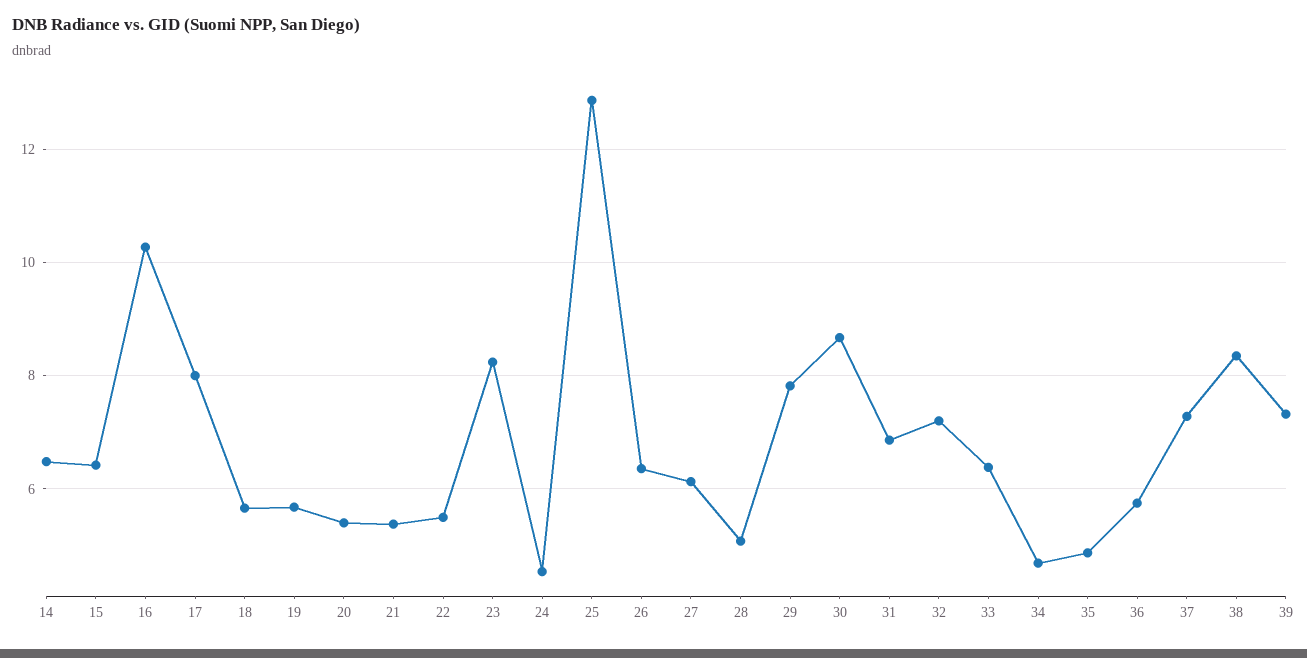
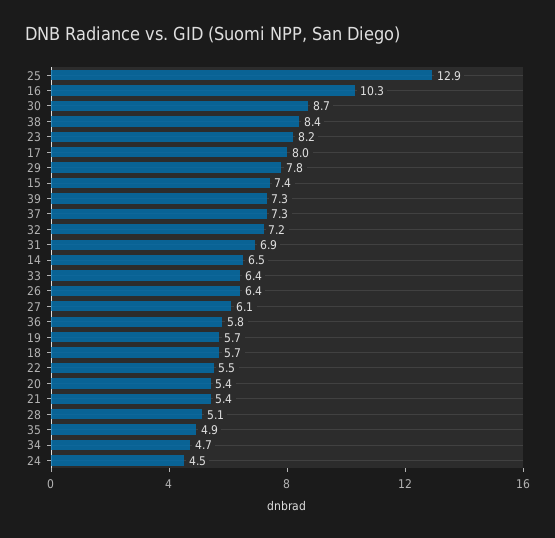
15: 6.4 -> 7.4

